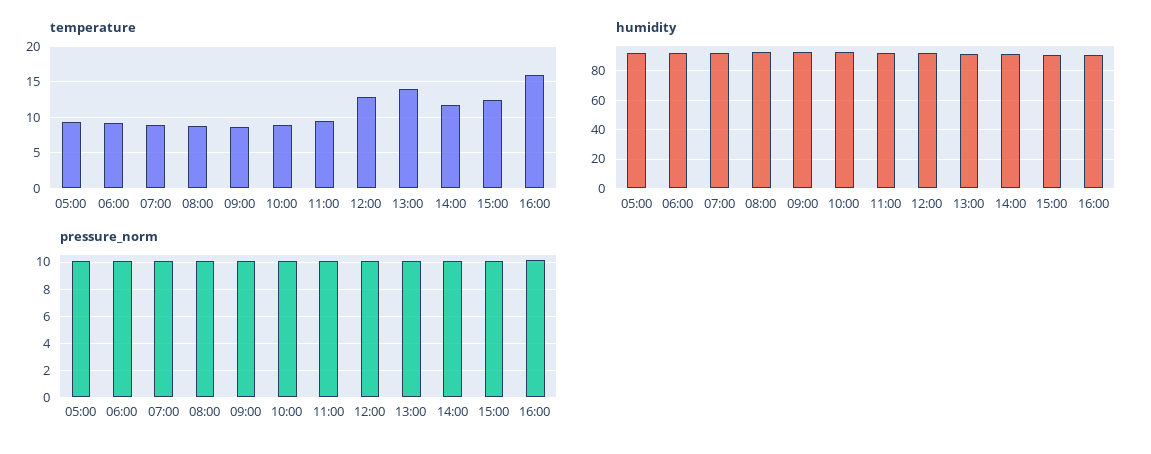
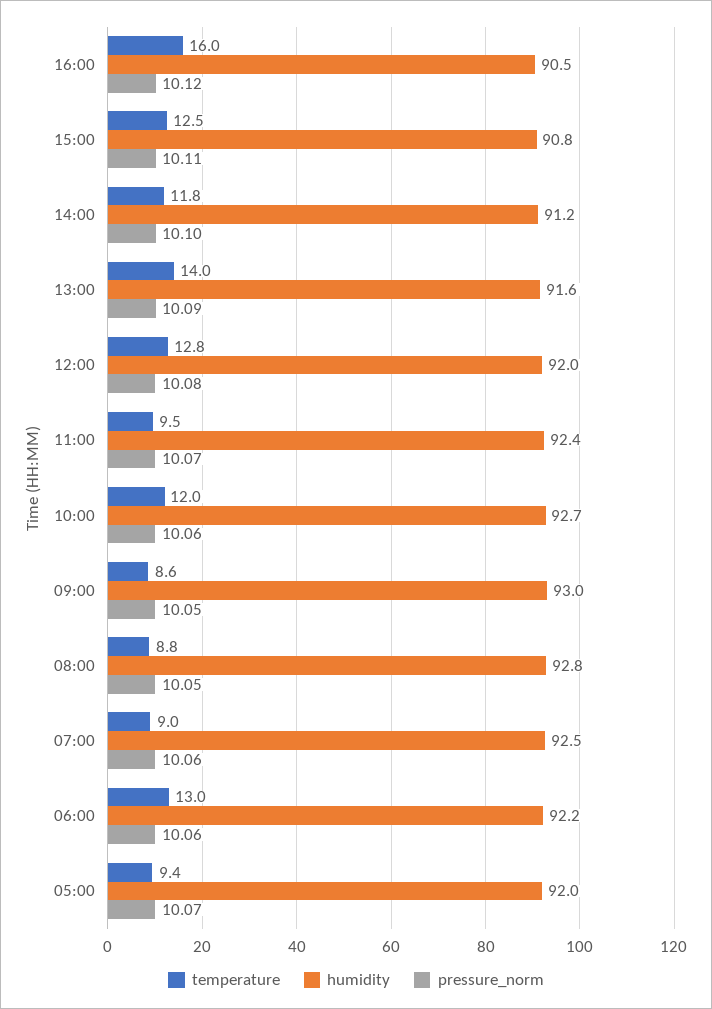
temperature, 06:00: 9 -> 13
temperature, 10:00: 9 -> 12

